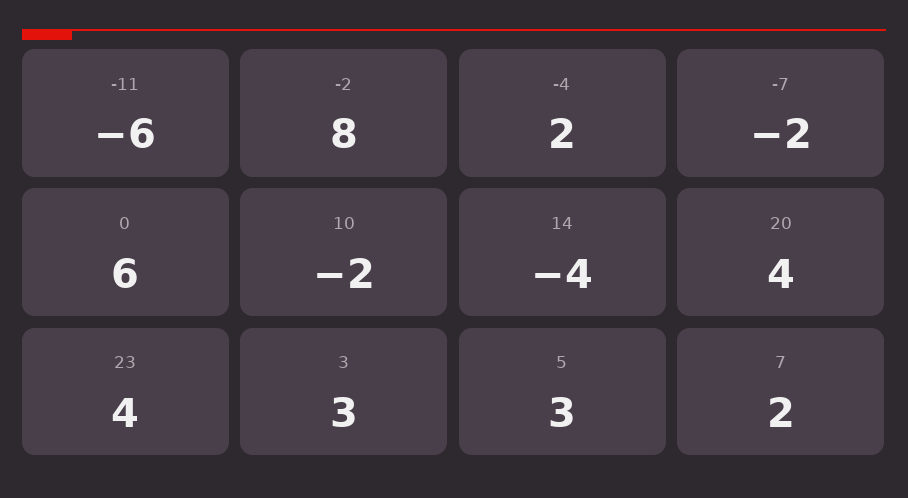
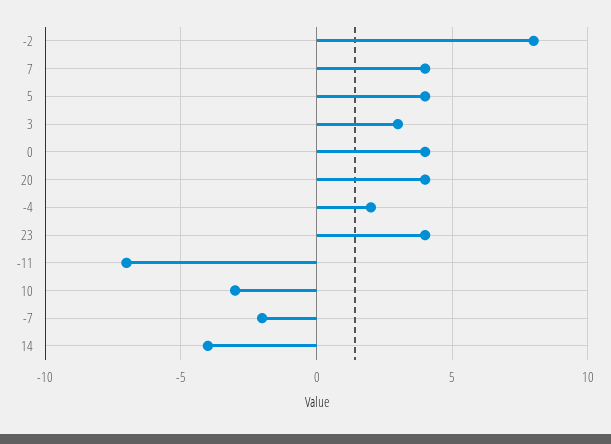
-11: -6 -> -7
0: 6 -> 4
10: -2 -> -3
5: 3 -> 4
7: 2 -> 4

